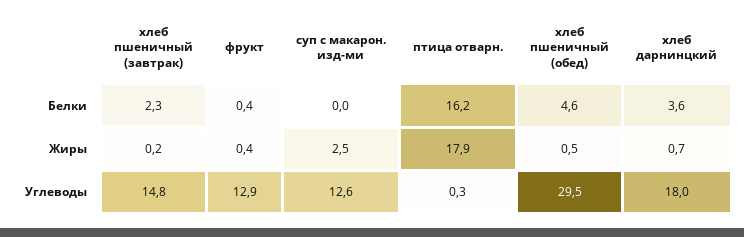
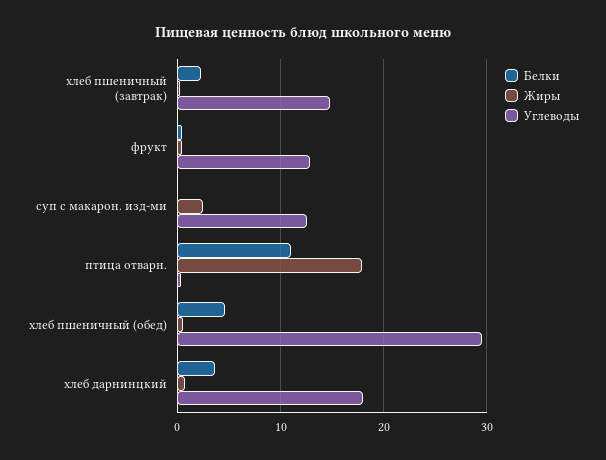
Белки, птица отварн.: 16.2 -> 11

